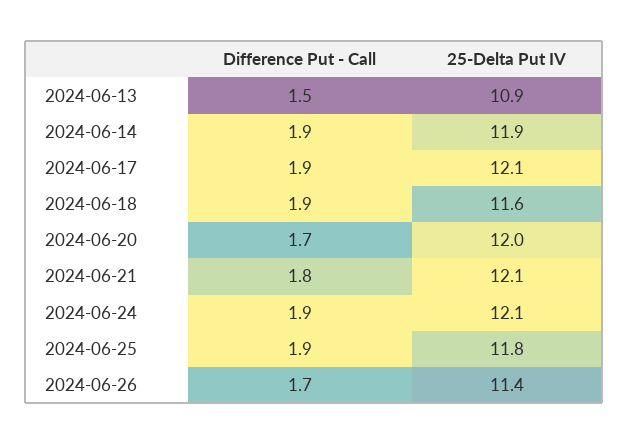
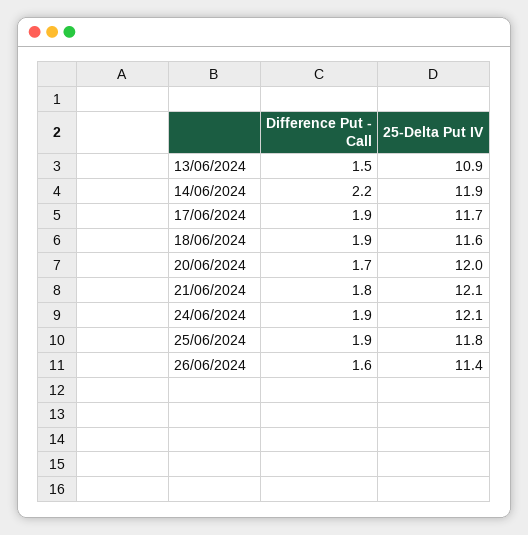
Difference Put - Call, 2024-06-14: 1.9 -> 2.2
25-Delta Put IV, 2024-06-17: 12.1 -> 11.7
Difference Put - Call, 2024-06-26: 1.7 -> 1.6

